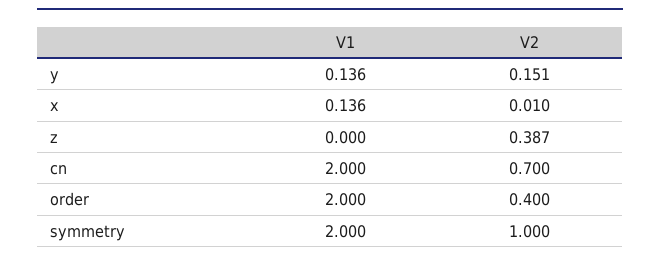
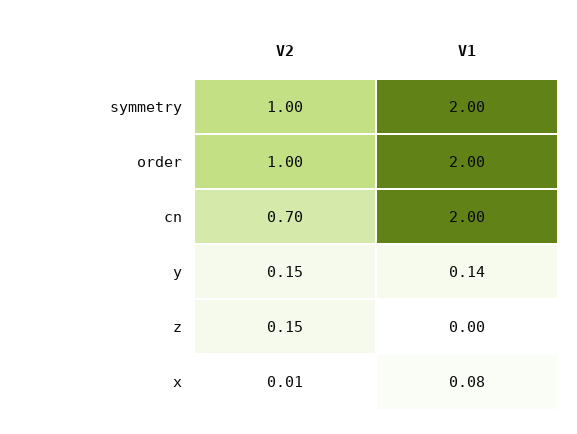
V1, x: 0.136 -> 0.08
V2, z: 0.387 -> 0.15
V2, order: 0.4 -> 1

